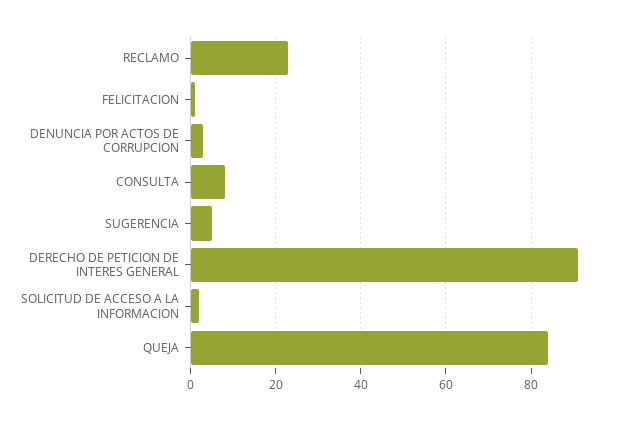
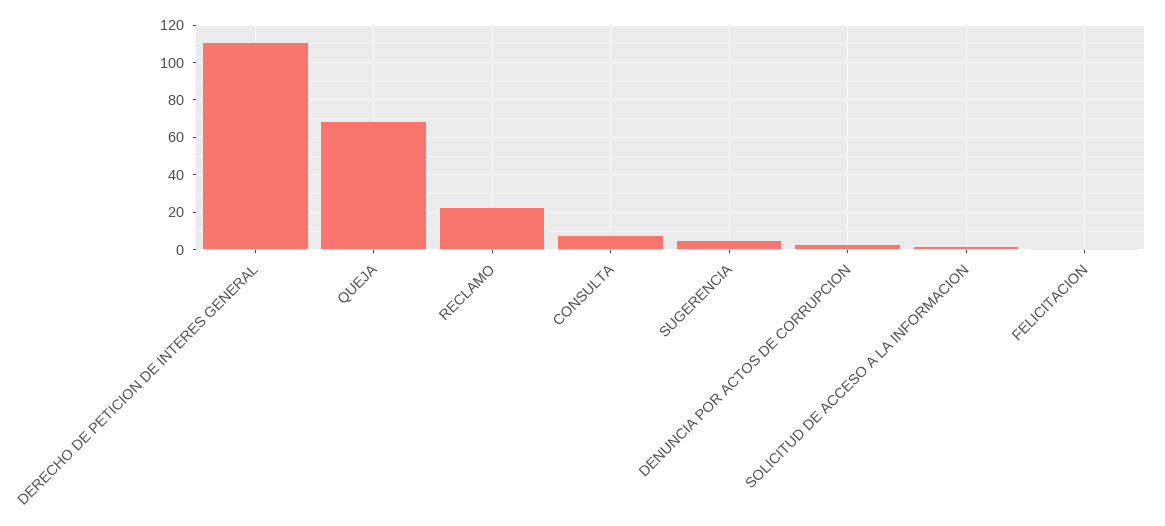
DERECHO DE PETICION DE INTERES GENERAL: 90 -> 110
QUEJA: 85 -> 70

